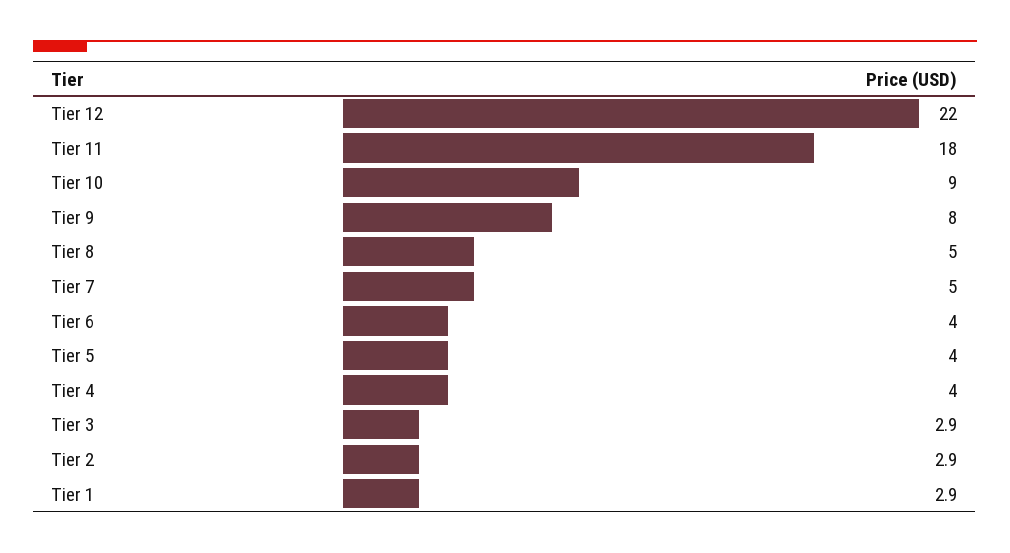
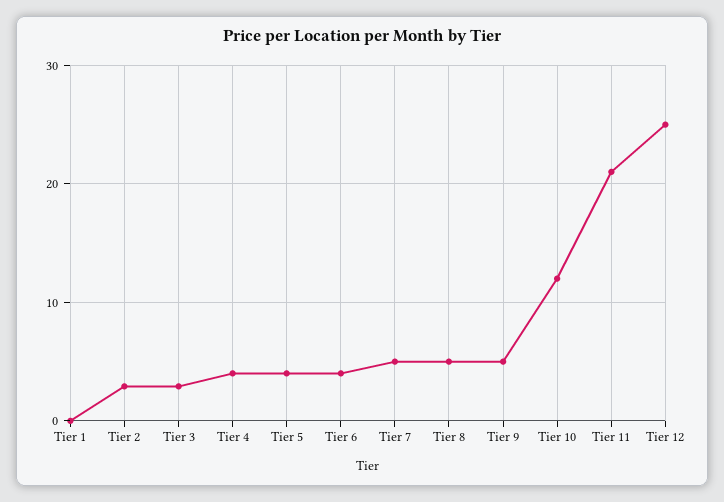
Tier 12: 22 -> 25
Tier 11: 18 -> 21
Tier 10: 9 -> 12
Tier 9: 8 -> 5
Tier 1: 2.9 -> 0

